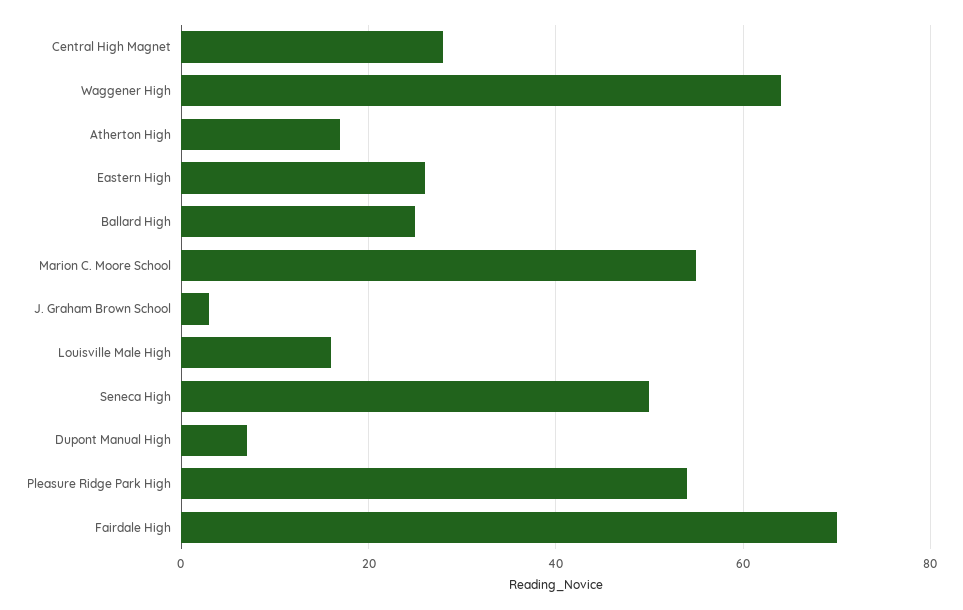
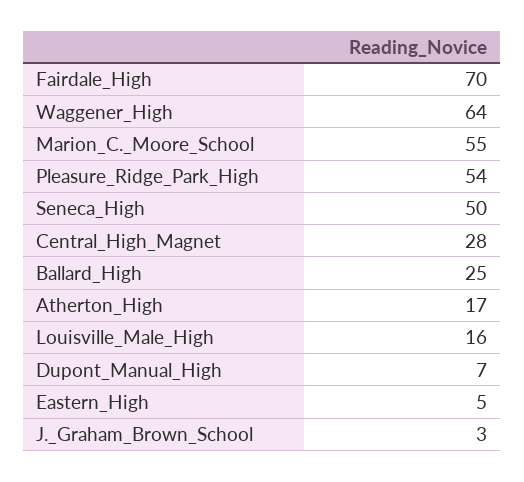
Eastern High: 25 -> 5

